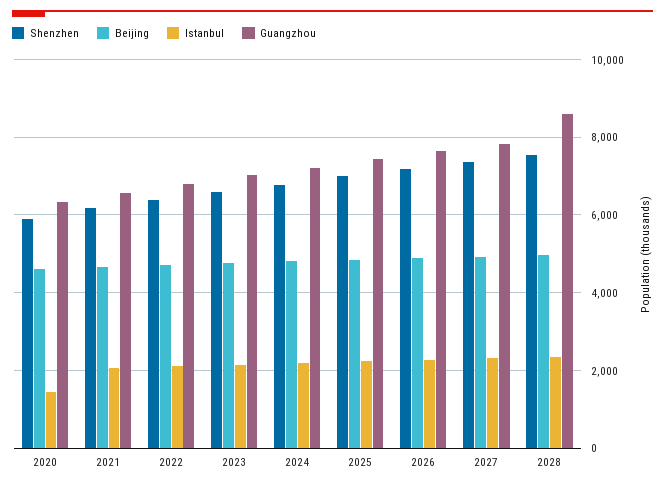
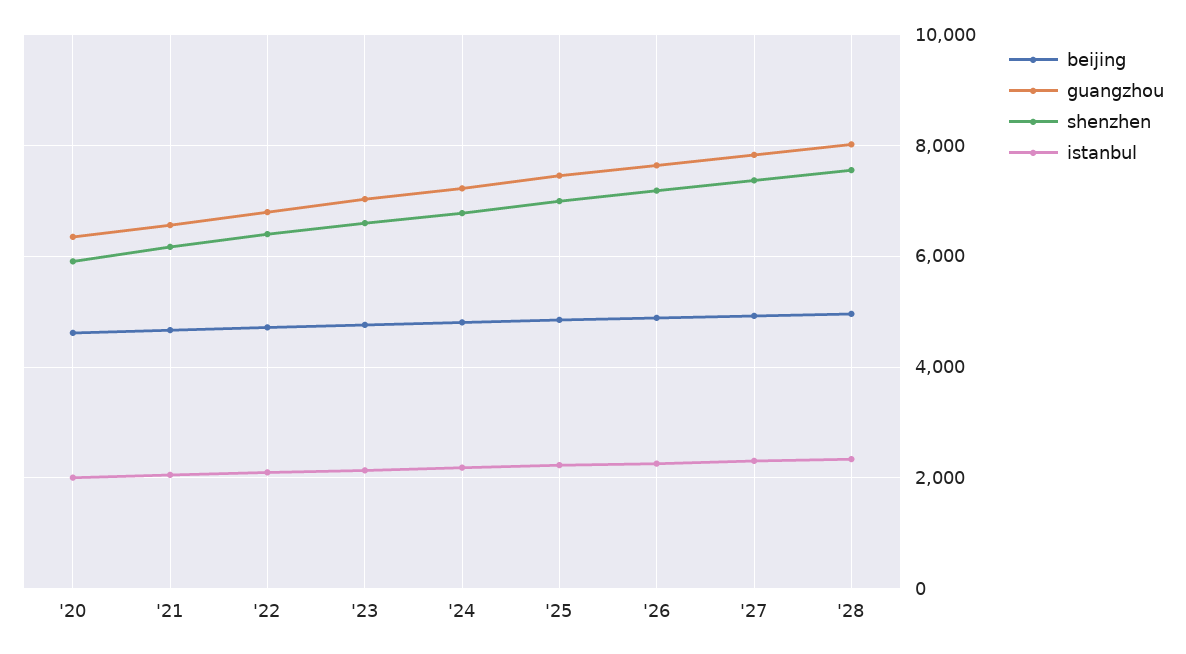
Istanbul, 2020: 1400 -> 2000
Guangzhou, 2028: 8600 -> 8000

